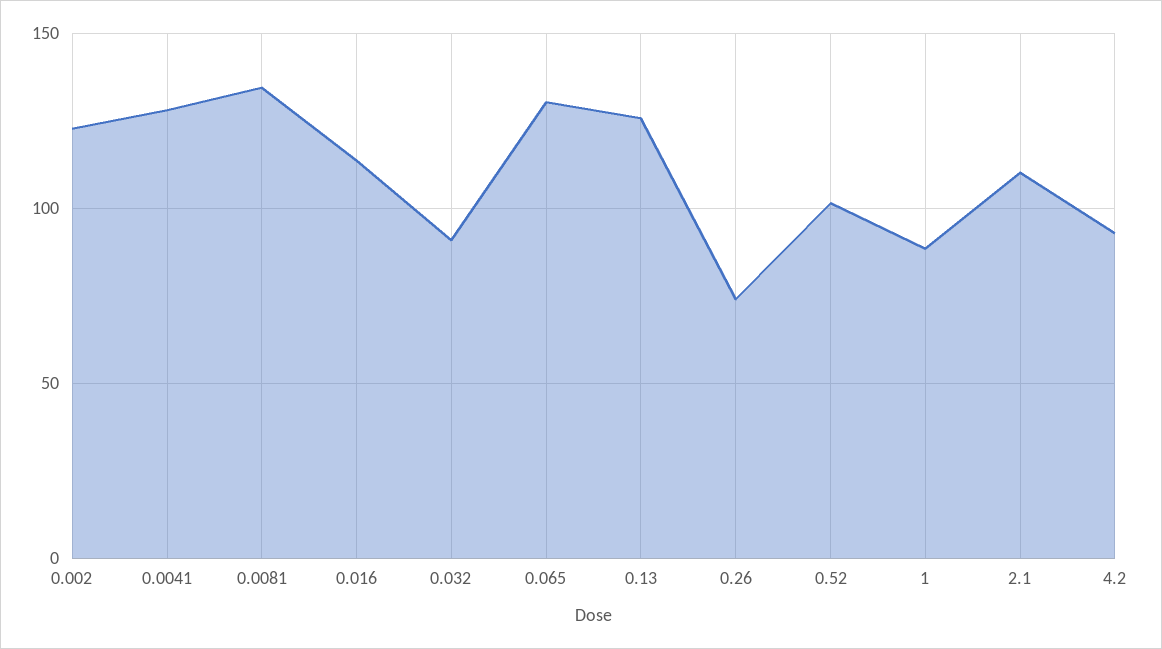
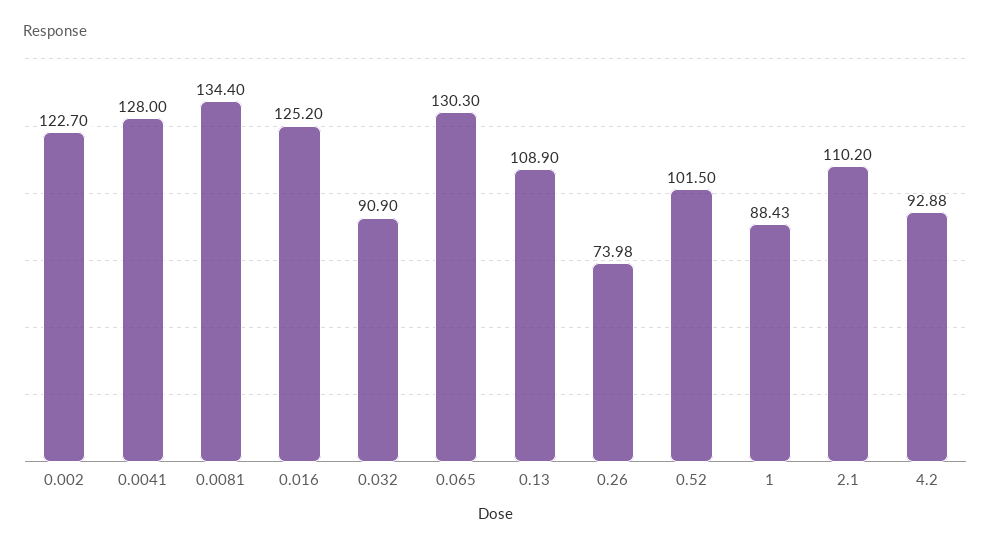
0.016: 115 -> 125.2
0.13: 125 -> 108.9

